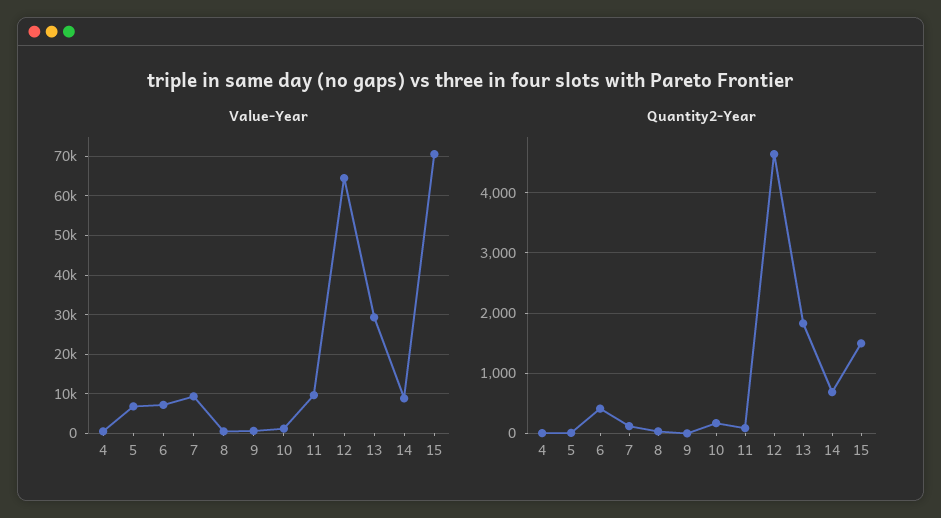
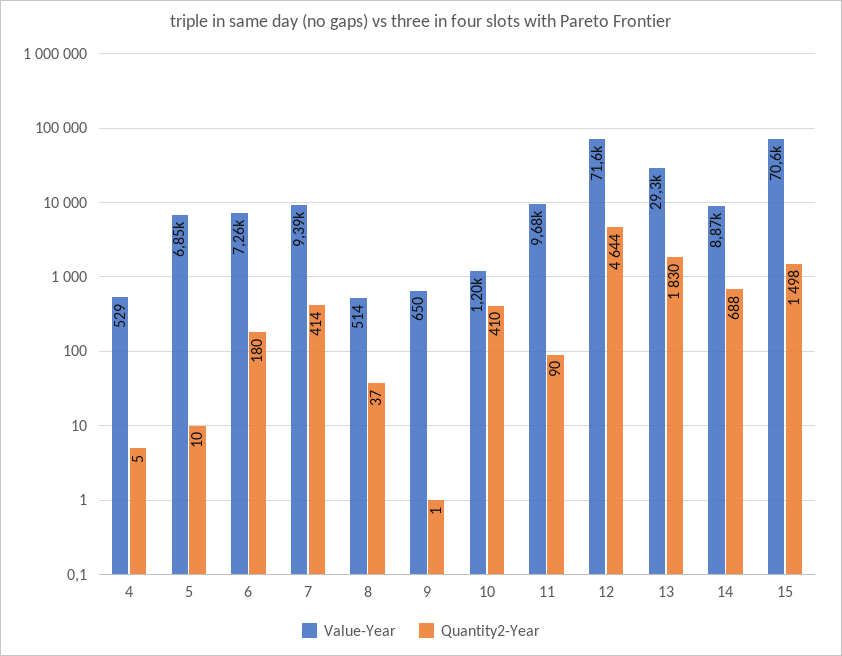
Value-Year, 12: 64000 -> 71600
Quantity2-Year, 6: 400 -> 180
Quantity2-Year, 7: 100 -> 414
Quantity2-Year, 10: 200 -> 410

